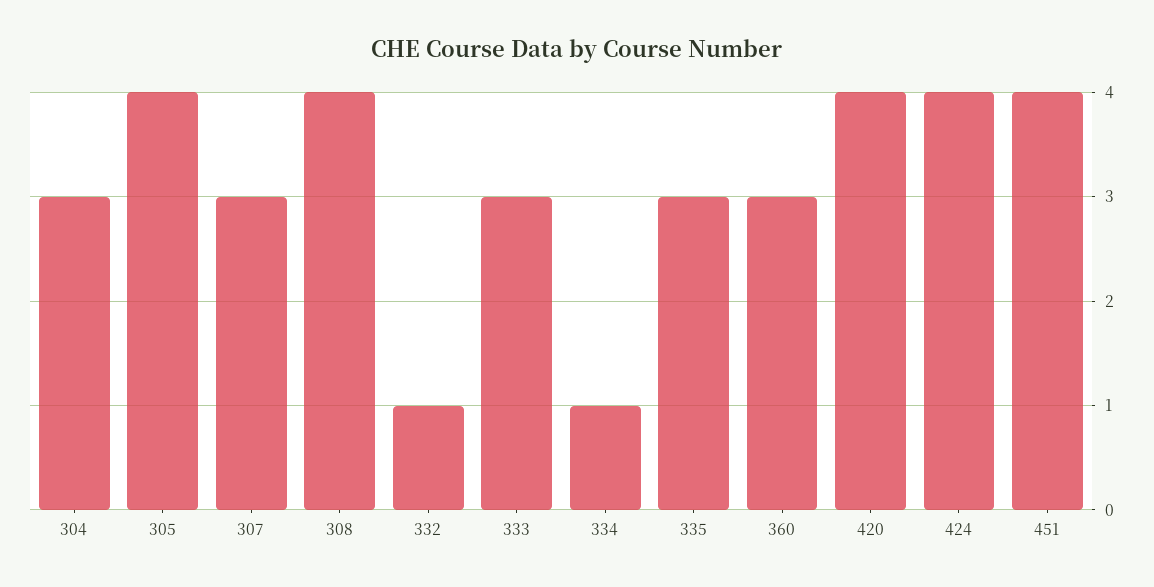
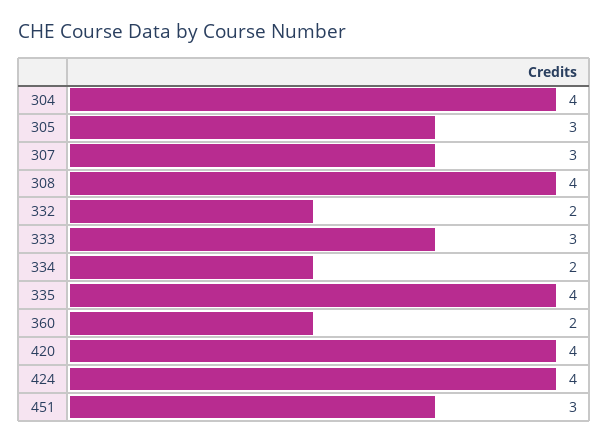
304: 3 -> 4
305: 4 -> 3
332: 1 -> 2
334: 1 -> 2
335: 3 -> 4
360: 3 -> 2
451: 4 -> 3

